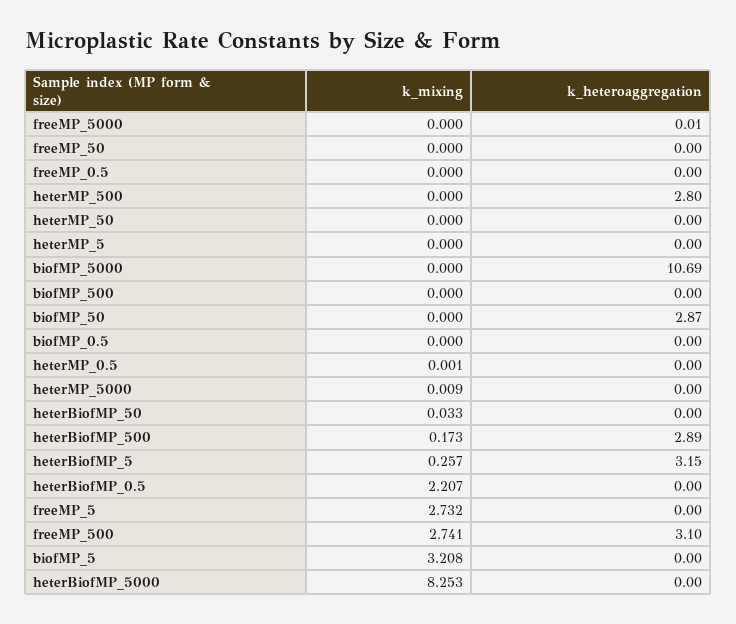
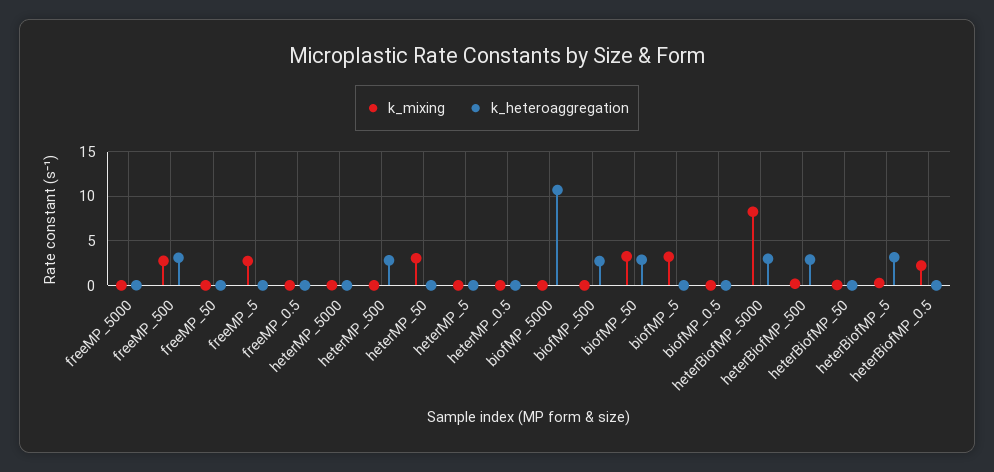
k_mixing, heterMP_50: 0 -> 3
k_heteroaggregation, biofMP_500: 0 -> 3
k_mixing, biofMP_50: 0 -> 3
k_heteroaggregation, heterBiofMP_5000: 0 -> 3

